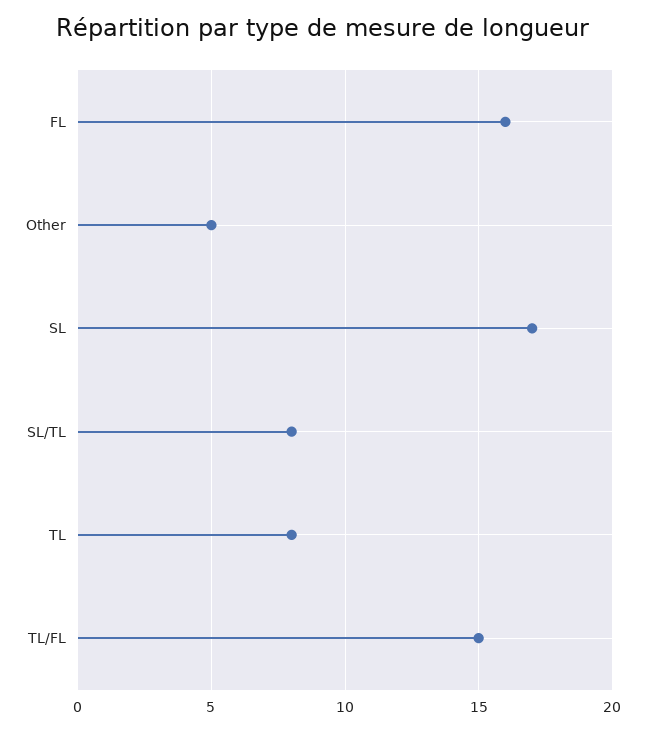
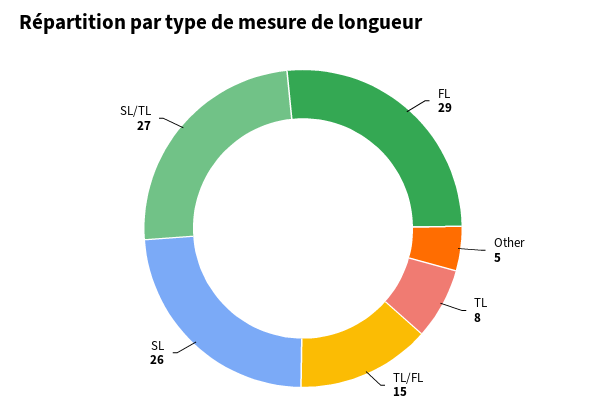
FL: 16 -> 29
SL: 17 -> 26
SL/TL: 8 -> 27

